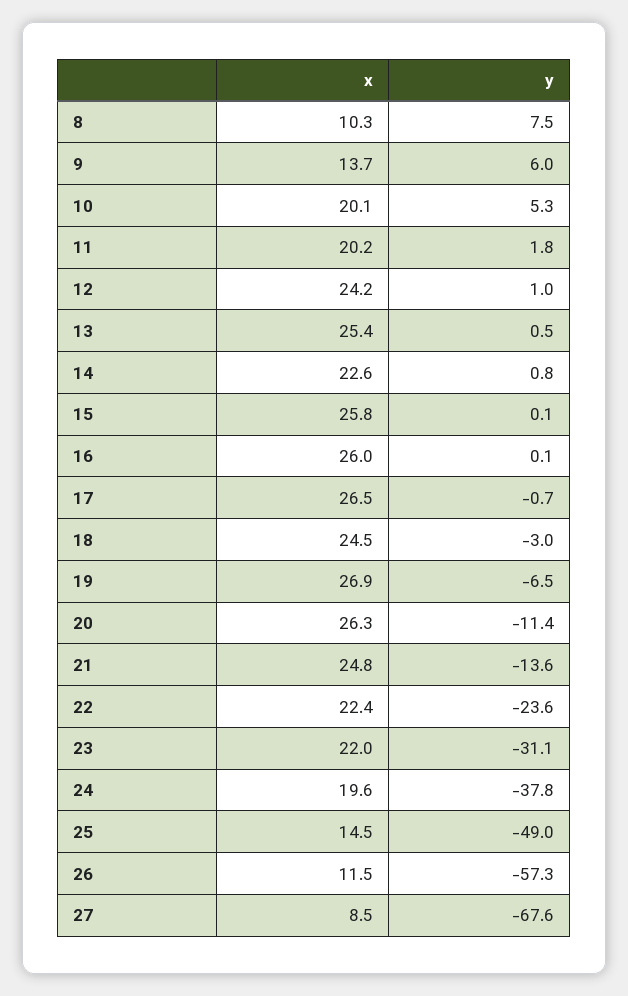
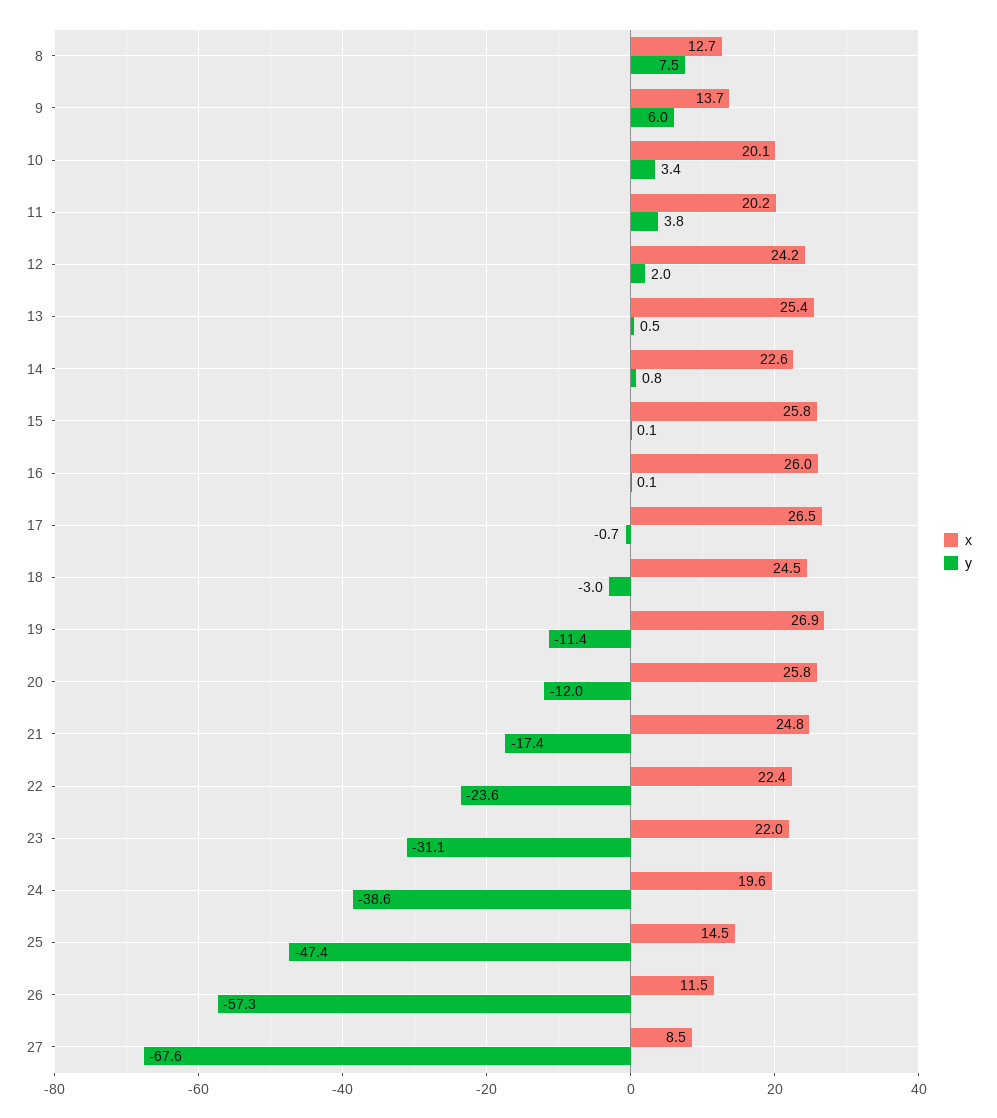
x, 8: 10.3 -> 12.7
y, 10: 5.3 -> 3.4
y, 11: 1.8 -> 3.8
y, 12: 1 -> 2
y, 19: -6.5 -> -11.4
x, 20: 26.3 -> 25.8
y, 20: -11.4 -> -12
y, 21: -13.6 -> -17.4
y, 24: -37.8 -> -38.6
y, 25: -49 -> -47.4

